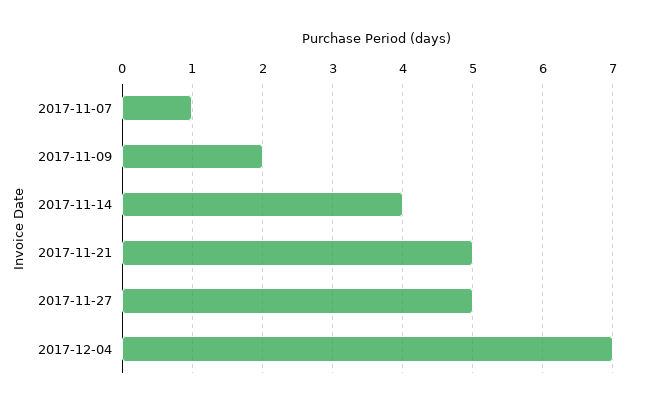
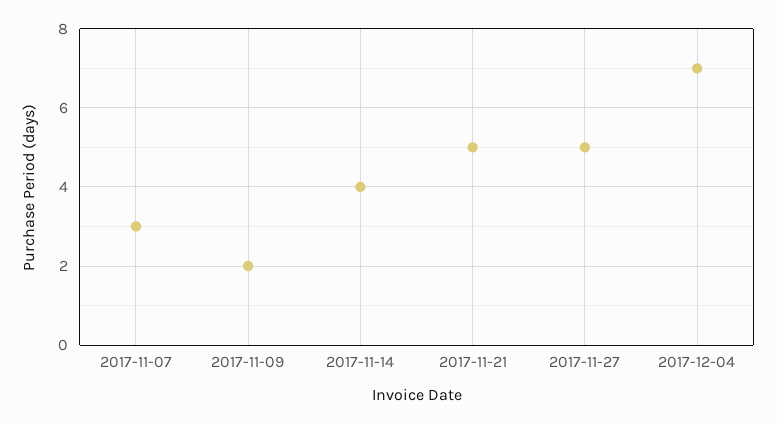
2017-11-07: 1 -> 3

